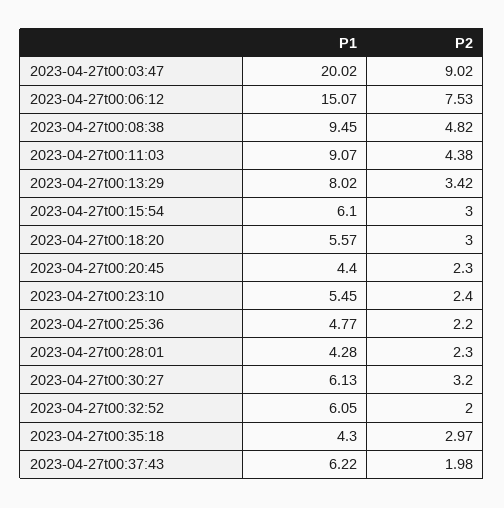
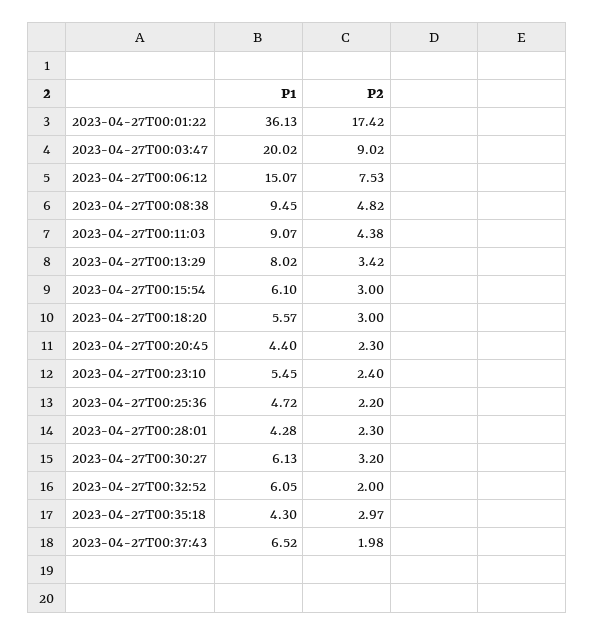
P1, 2023-04-27t00:25:36: 4.77 -> 4.72
P1, 2023-04-27t00:37:43: 6.22 -> 6.52
P1, 2023-04-27T00:01:22: none -> 36.13
P2, 2023-04-27T00:01:22: none -> 17.42

